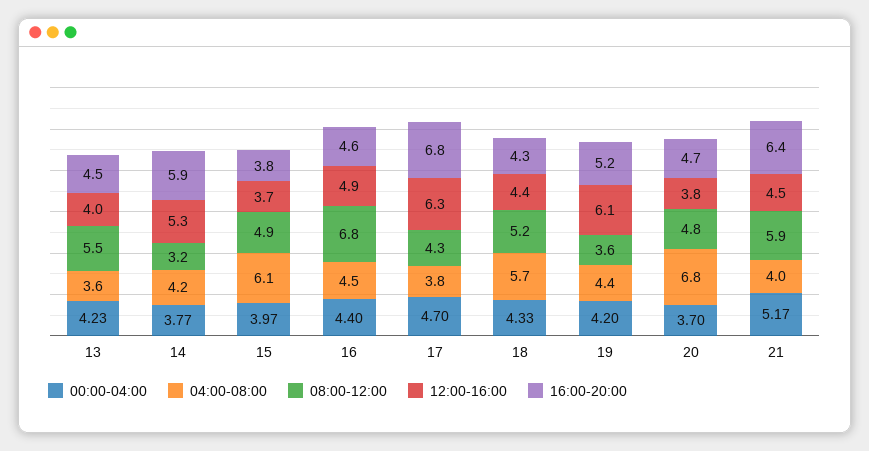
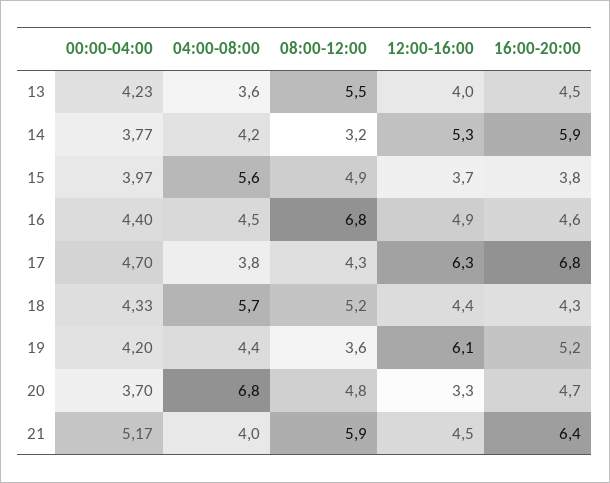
04:00-08:00, 15: 6.1 -> 5.6
12:00-16:00, 20: 3.8 -> 3.3

